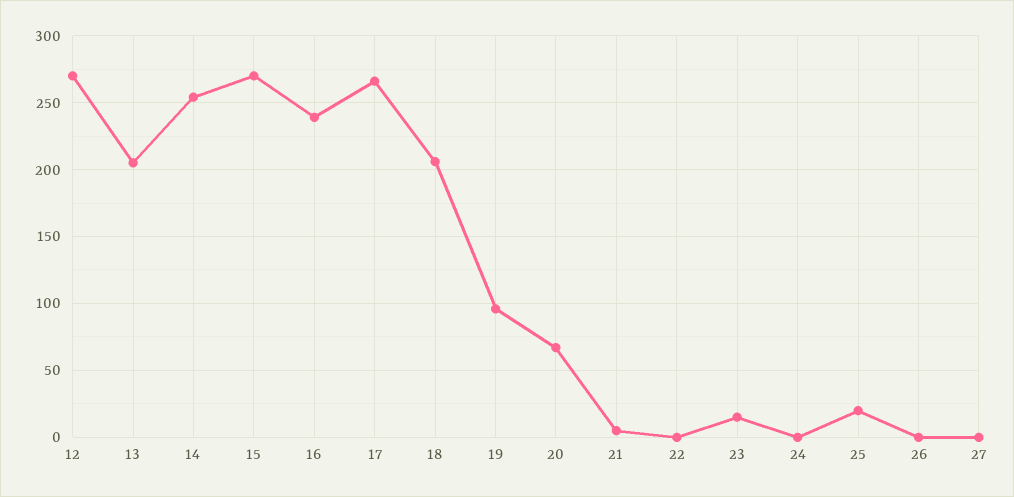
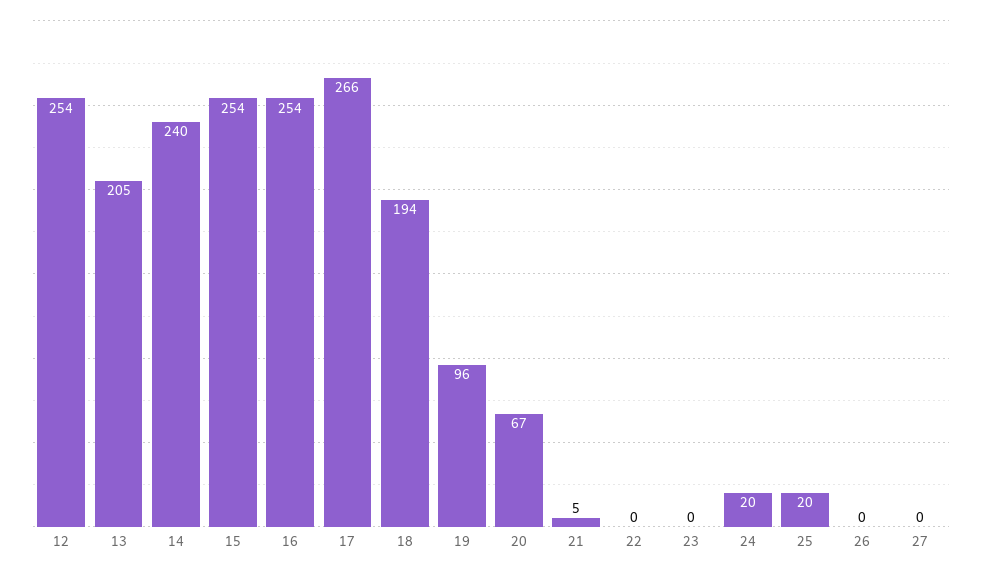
12: 270 -> 254
14: 255 -> 240
15: 270 -> 254
16: 240 -> 254
18: 205 -> 194
23: 15 -> 0
24: 0 -> 20

